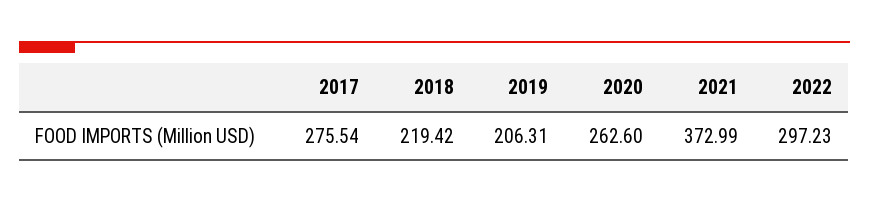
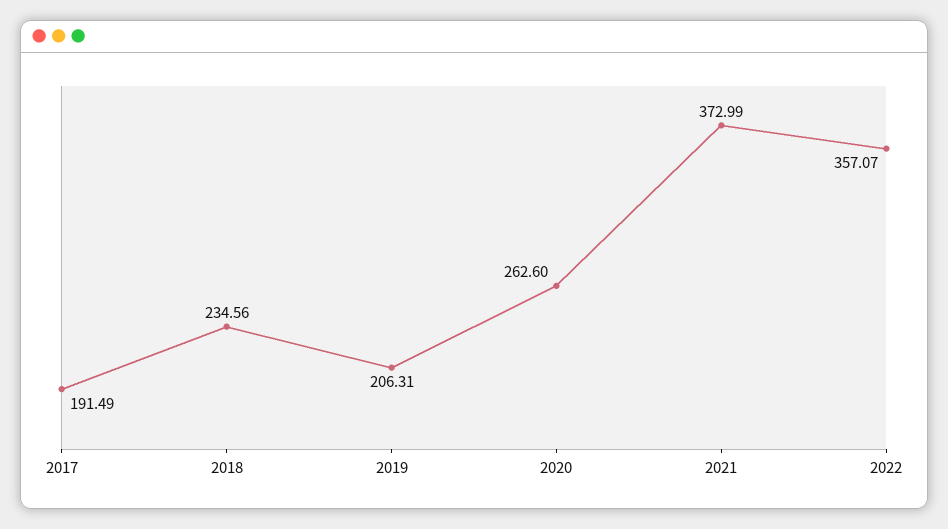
2017: 275.54 -> 191.49
2018: 219.42 -> 234.56
2022: 297.23 -> 357.07

